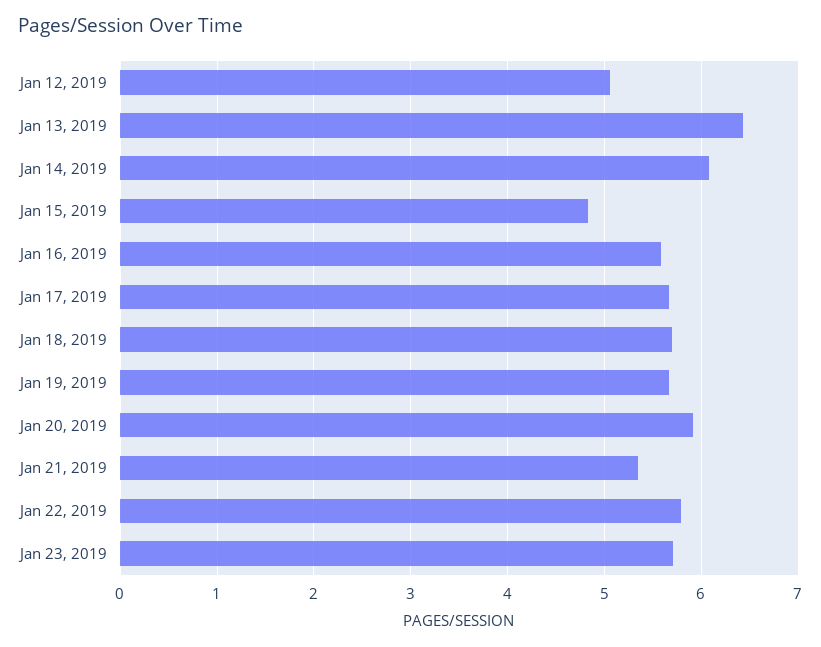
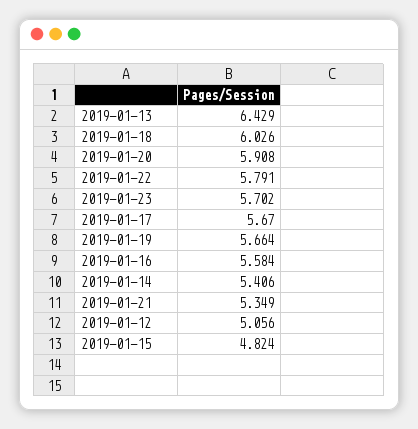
Jan 14, 2019: 6.1 -> 5.406
Jan 18, 2019: 5.7 -> 6.026

